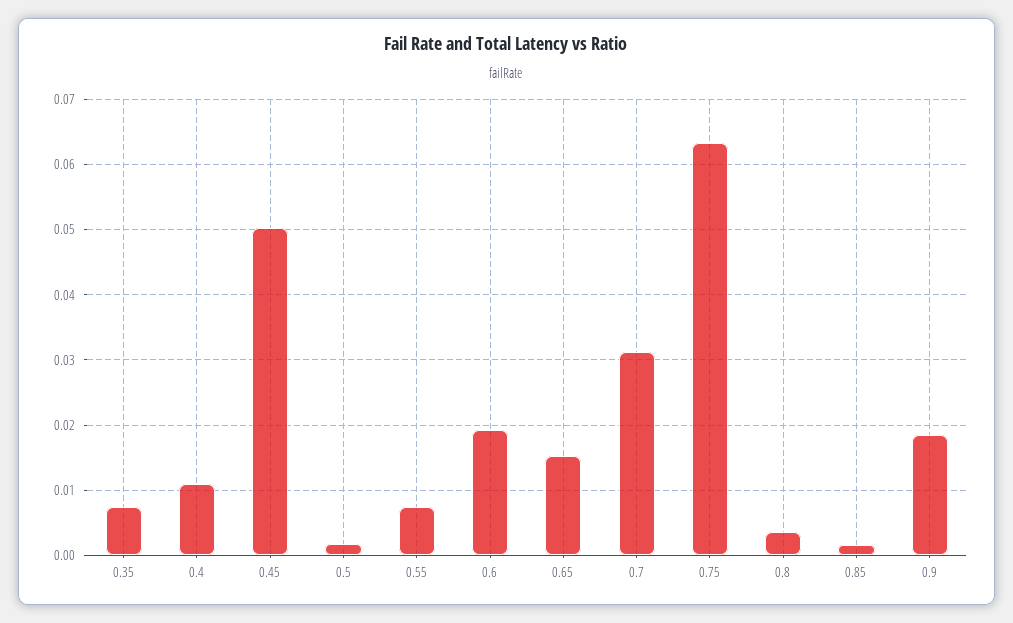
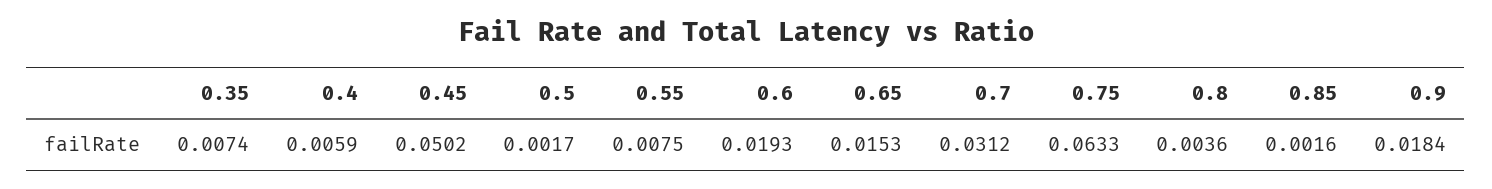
0.4: 0.011 -> 0.0059

